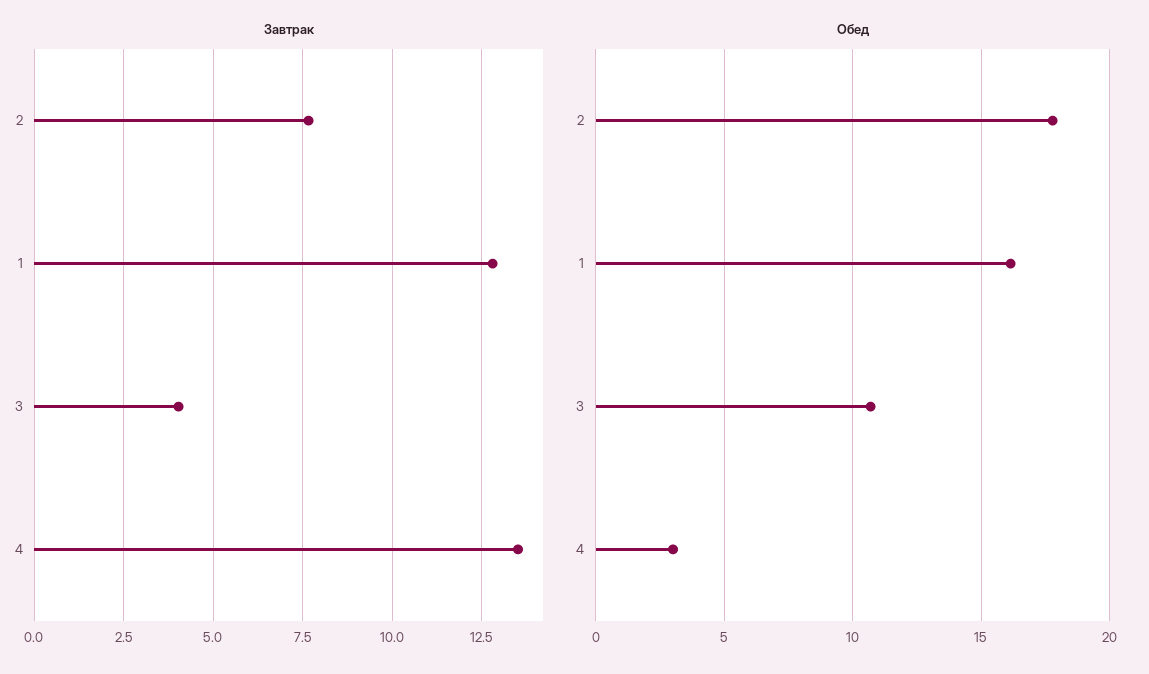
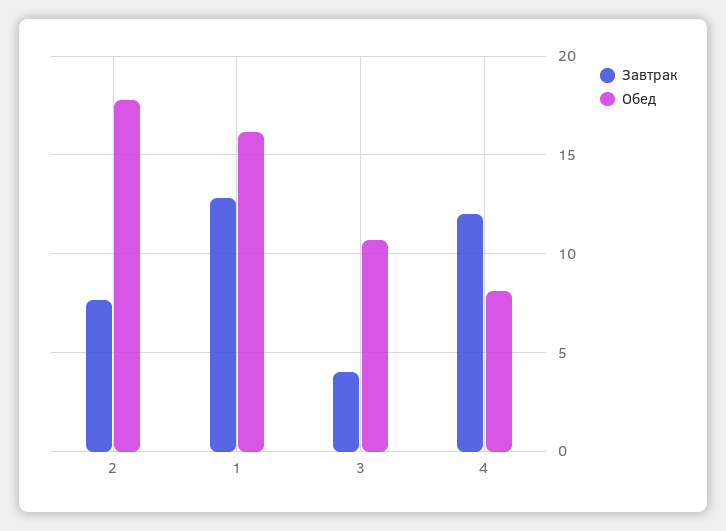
Завтрак, 4: 13.5 -> 12
Обед, 4: 3 -> 8

